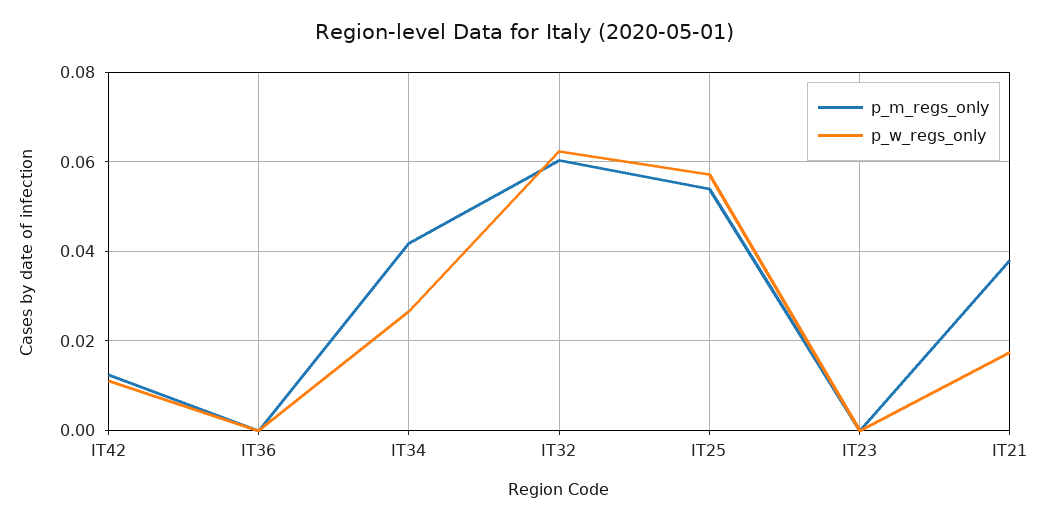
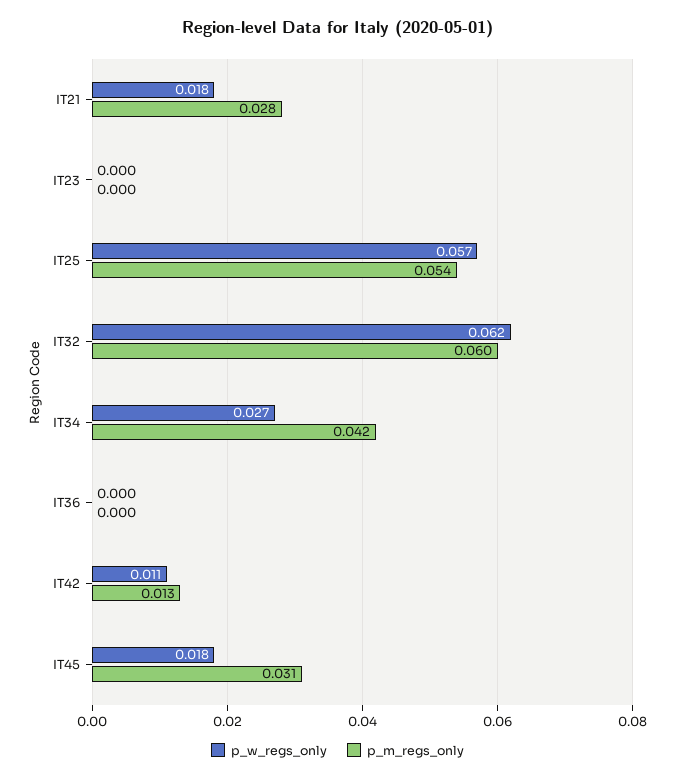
p_m_regs_only, IT21: 0.038 -> 0.028
p_w_regs_only, IT45: none -> 0.018
p_m_regs_only, IT45: none -> 0.031

